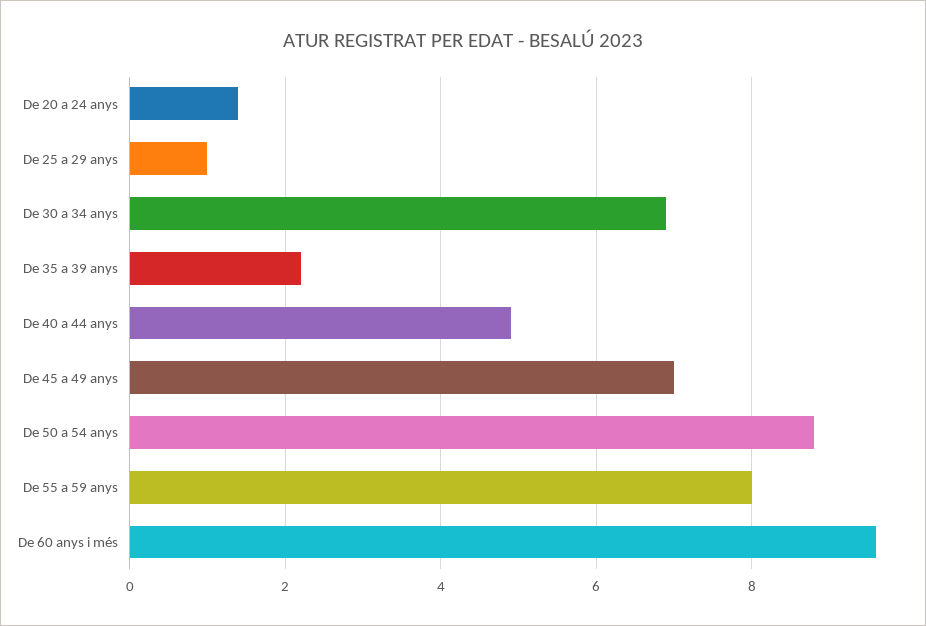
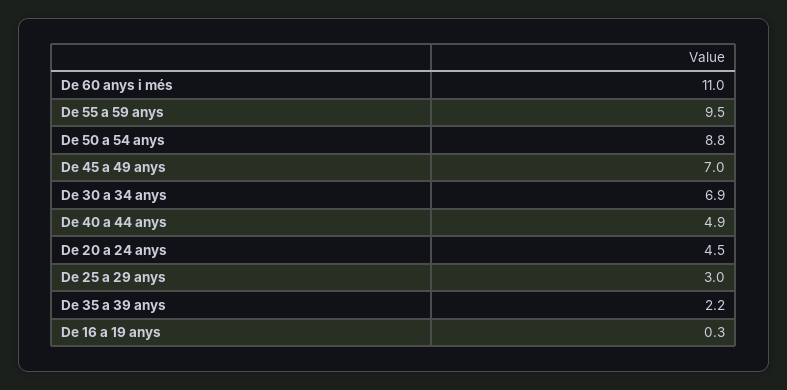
De 20 a 24 anys: 1.5 -> 4.5
De 25 a 29 anys: 1 -> 3
De 55 a 59 anys: 8 -> 9.5
De 60 anys i més: 9.5 -> 11
De 16 a 19 anys: none -> 0.3

